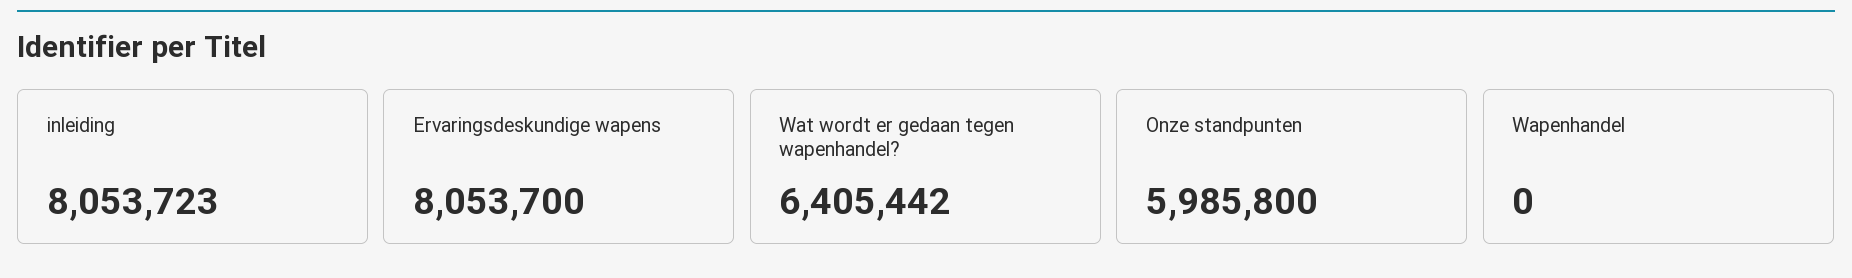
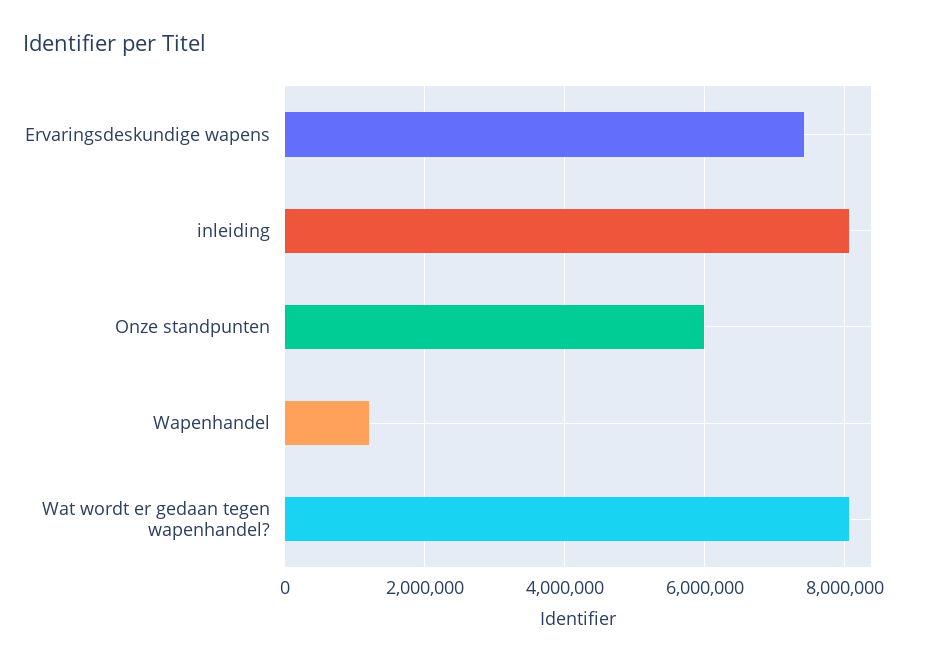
Ervaringsdeskundige wapens: 8053700 -> 7400000
Wat wordt er gedaan tegen wapenhandel?: 6405442 -> 8000000
Wapenhandel: 0 -> 1200000

